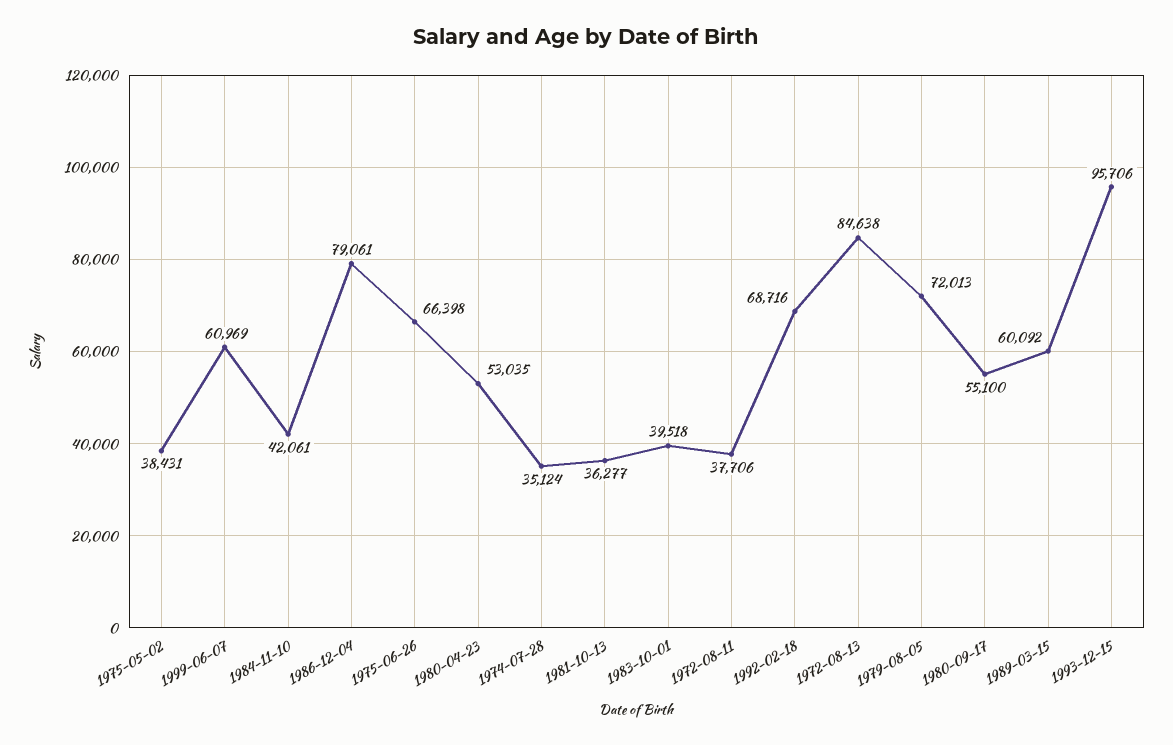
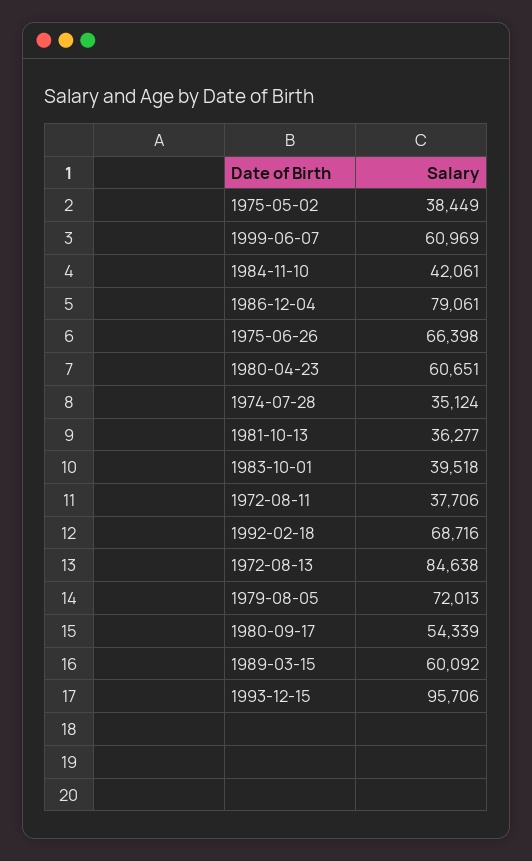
1975-05-02: 38431 -> 38449
1980-04-23: 53035 -> 60651
1980-09-17: 55100 -> 54339

